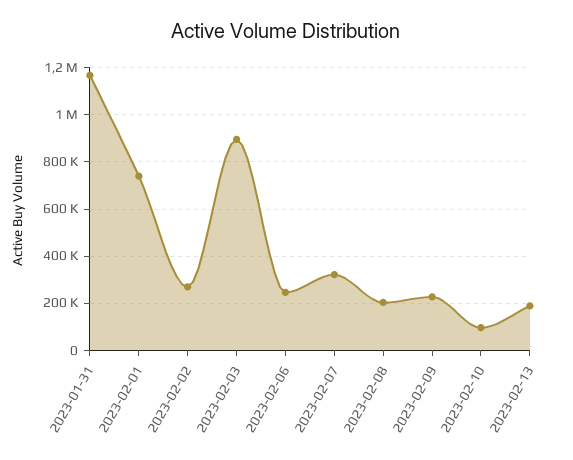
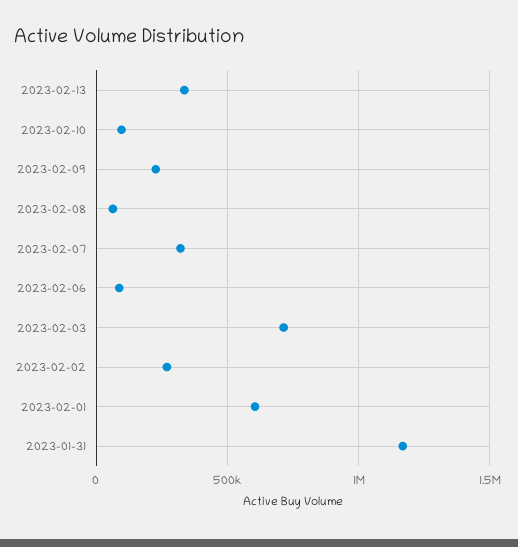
2023-02-01: 750000 -> 600000
2023-02-03: 900000 -> 700000
2023-02-06: 250000 -> 100000
2023-02-08: 200000 -> 50000
2023-02-13: 200000 -> 350000

